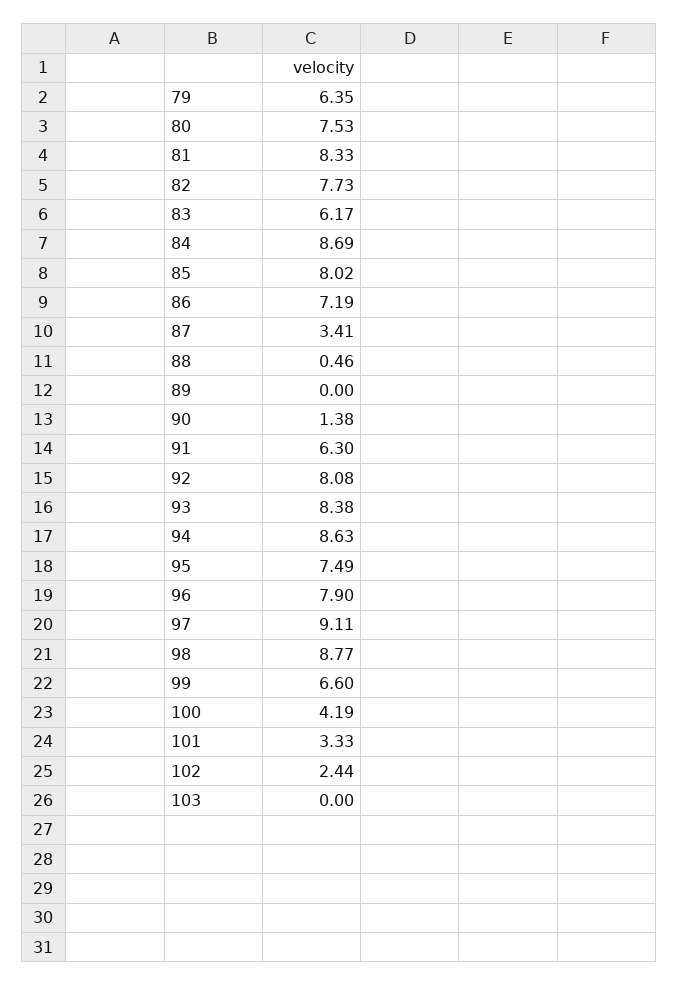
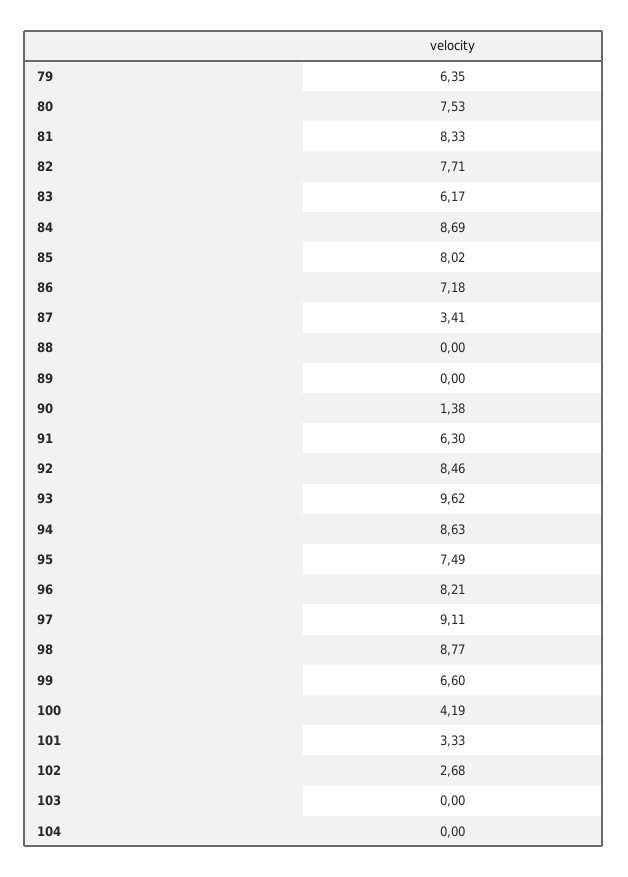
82: 7.73 -> 7.71
86: 7.19 -> 7.18
88: 0.46 -> 0
92: 8.08 -> 8.46
93: 8.38 -> 9.62
96: 7.9 -> 8.21
102: 2.44 -> 2.68
104: none -> 0

